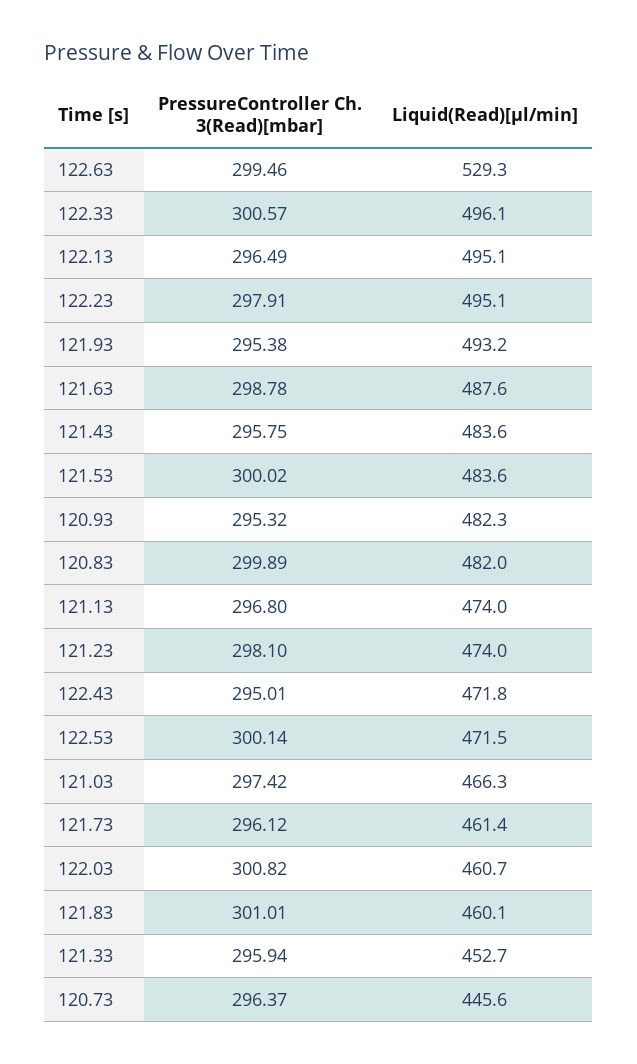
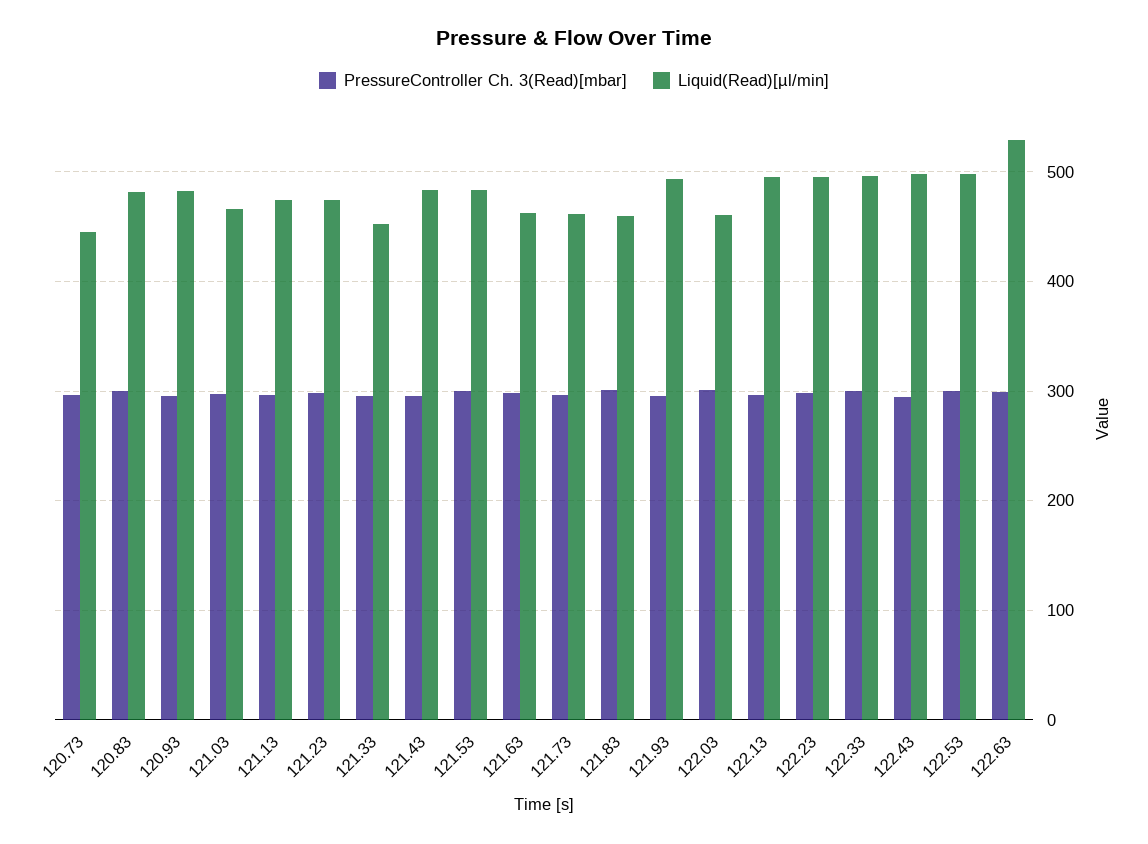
Liquid(Read)[µl/min], 121.63: 487.6 -> 460
Liquid(Read)[µl/min], 122.43: 471.8 -> 500
Liquid(Read)[µl/min], 122.53: 471.5 -> 500

